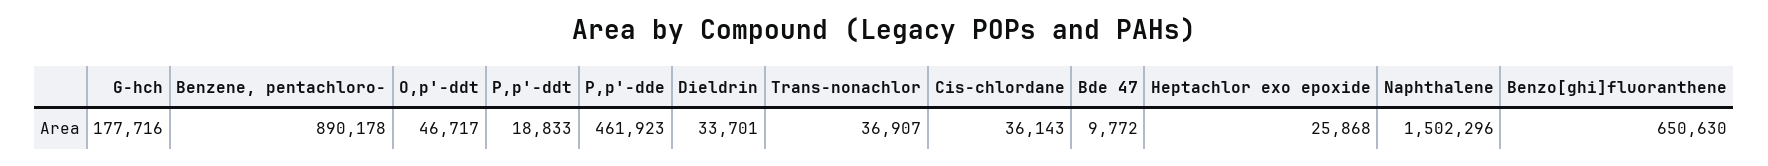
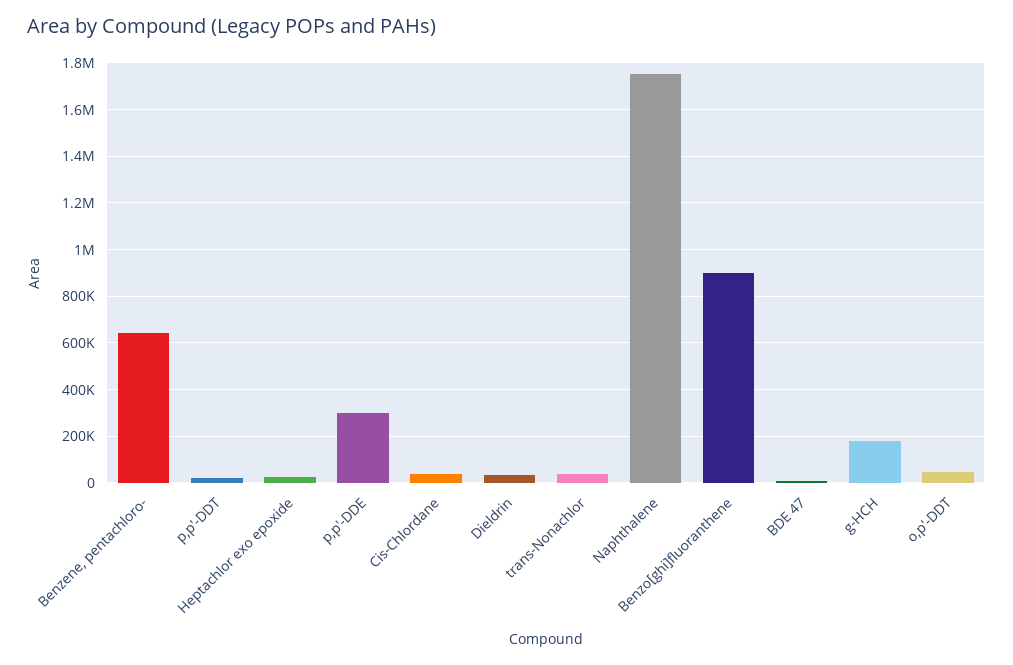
Benzene, pentachloro-: 890178 -> 650000
P,p'-dde: 461923 -> 300000
Naphthalene: 1502296 -> 1750000
Benzo[ghi]fluoranthene: 650630 -> 900000

